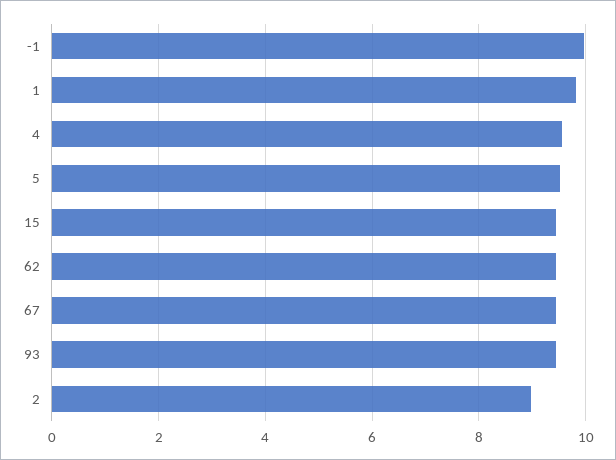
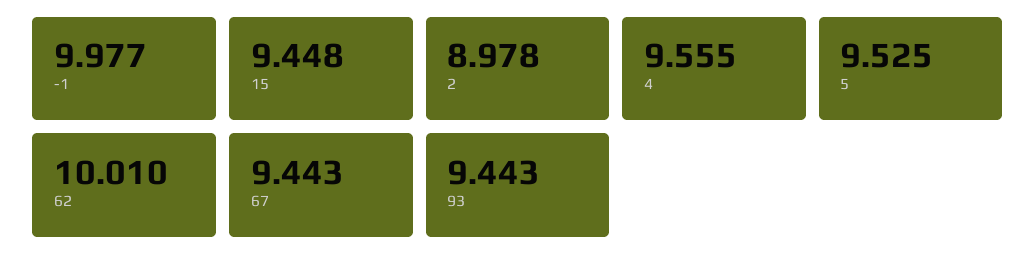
1: 9.8 -> none
62: 9.4 -> 10.01

